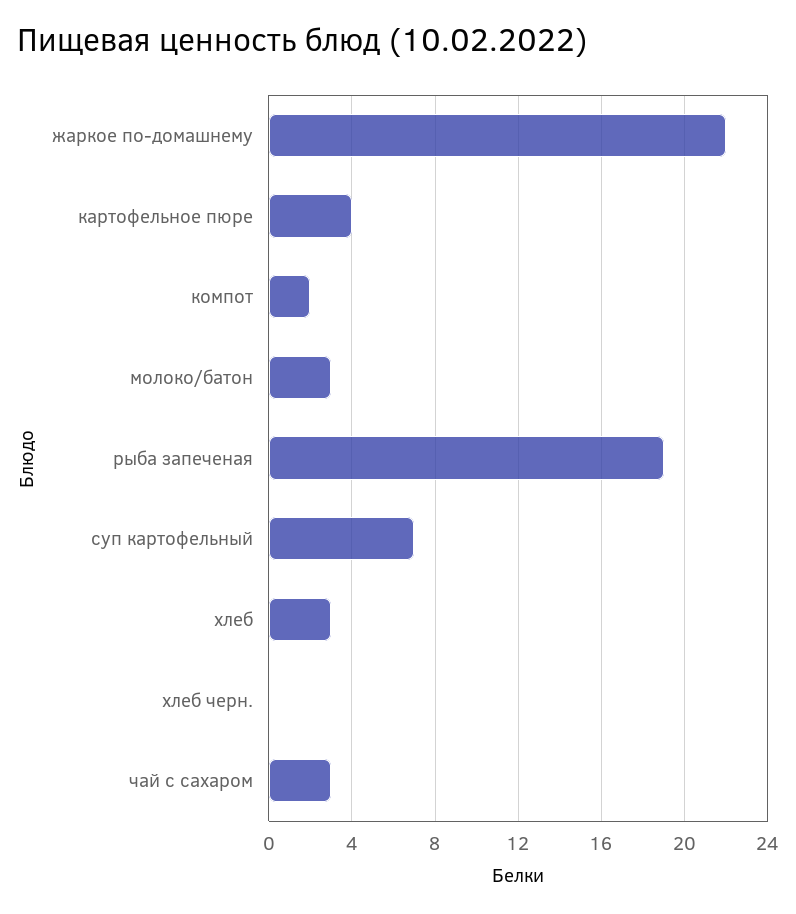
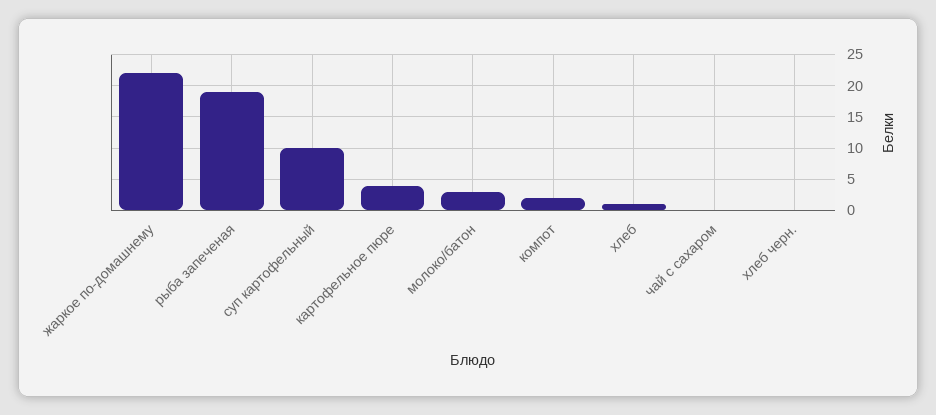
суп картофельный: 7 -> 10
хлеб: 3 -> 1
чай с сахаром: 3 -> 0

